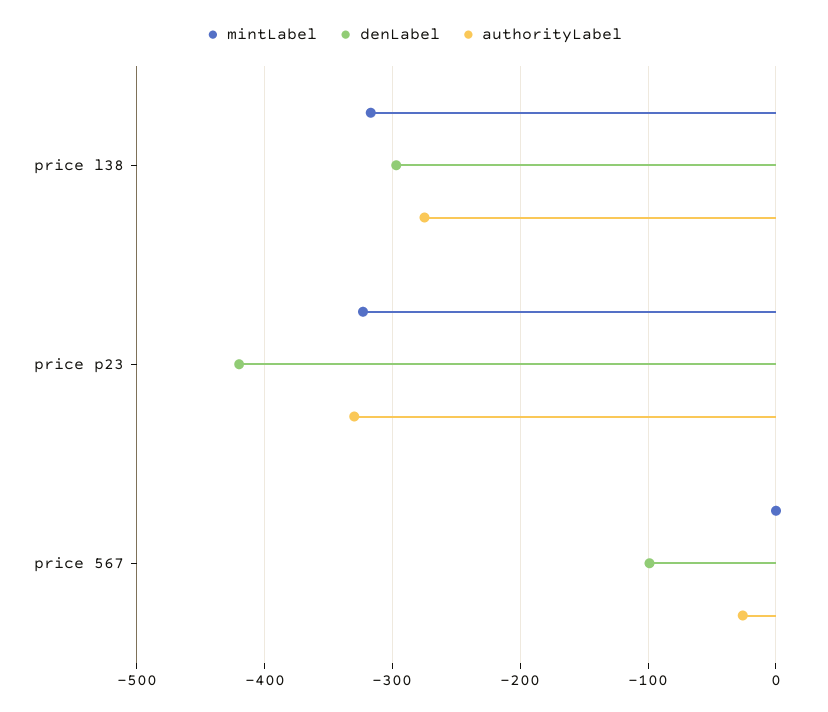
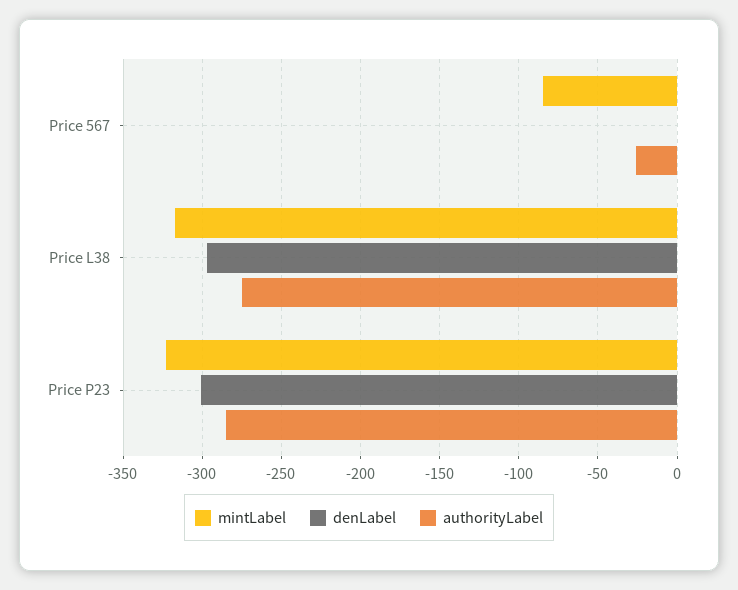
denLabel, price p23: -420 -> -300
authorityLabel, price p23: -330 -> -285
mintLabel, price 567: 0 -> -85
denLabel, price 567: -100 -> 0

